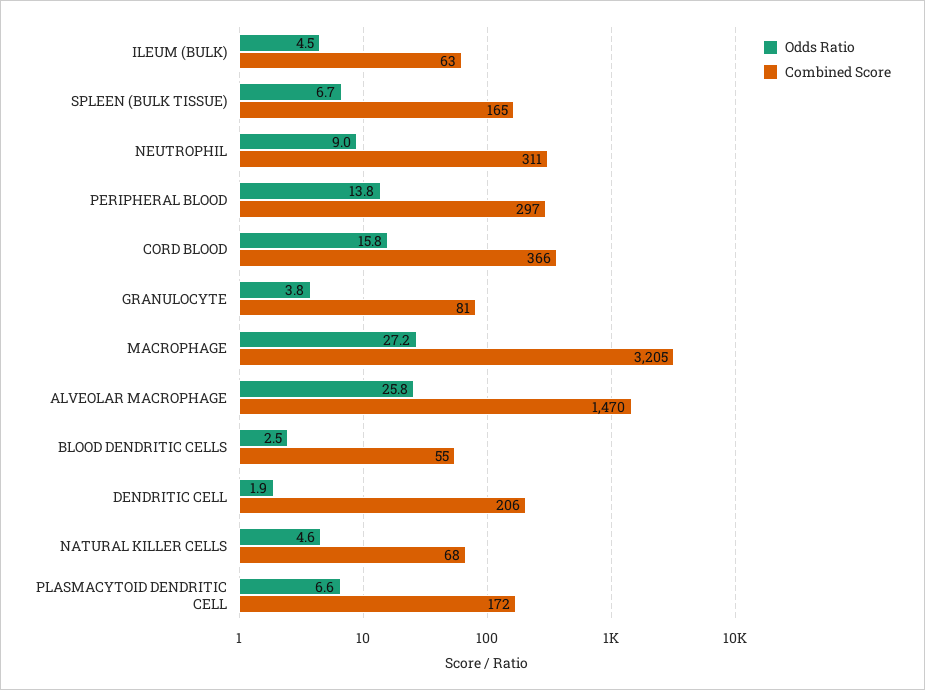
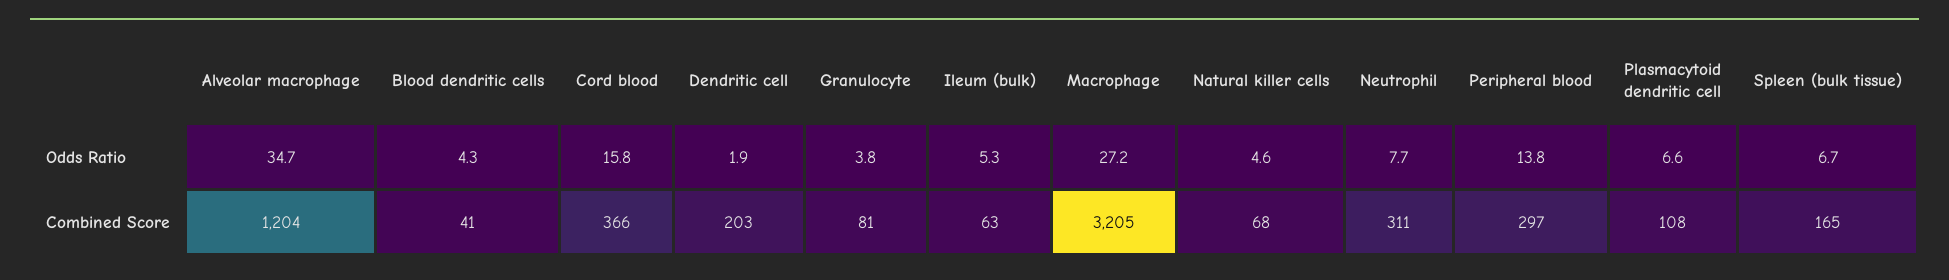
Odds Ratio, ILEUM (BULK): 4.5 -> 5.3
Odds Ratio, NEUTROPHIL: 9 -> 7.7
Odds Ratio, ALVEOLAR MACROPHAGE: 25.8 -> 34.7
Combined Score, ALVEOLAR MACROPHAGE: 1470 -> 1204
Odds Ratio, BLOOD DENDRITIC CELLS: 2.5 -> 4.3
Combined Score, BLOOD DENDRITIC CELLS: 55 -> 41
Combined Score, DENDRITIC CELL: 206 -> 203
Combined Score, PLASMACYTOID DENDRITIC CELL: 172 -> 108

